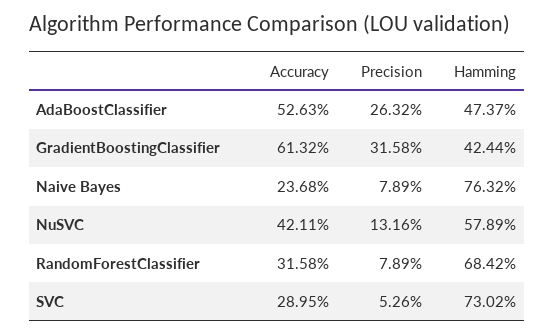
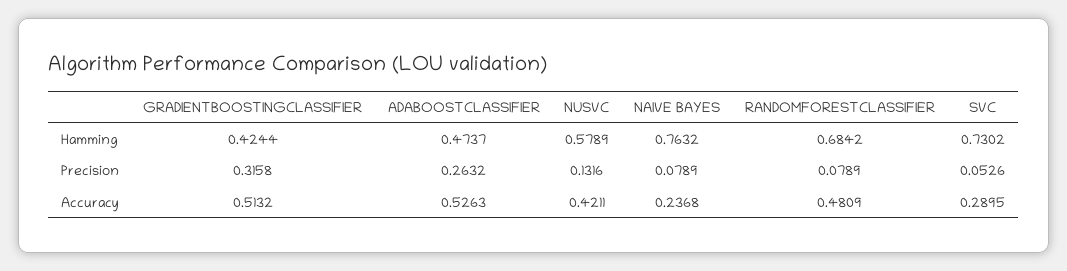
Accuracy, GradientBoostingClassifier: 0.6132 -> 0.5132
Accuracy, RandomForestClassifier: 0.3158 -> 0.4809

